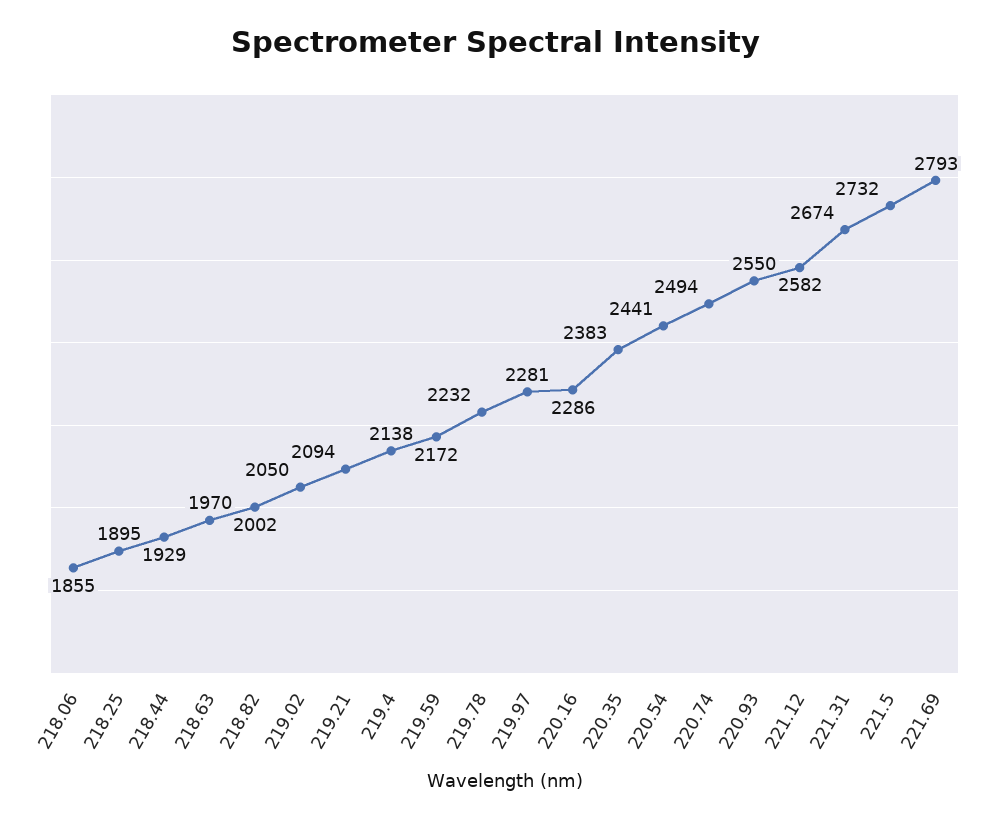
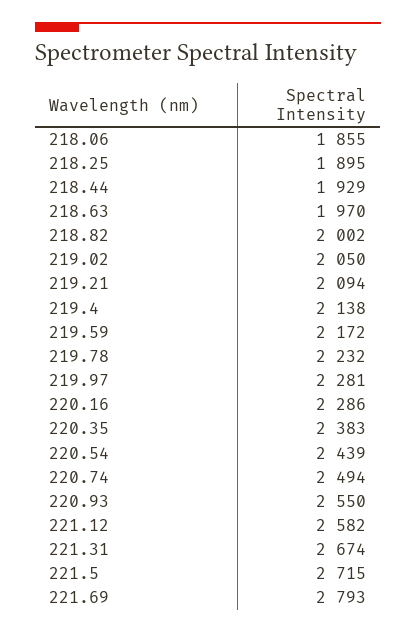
220.54: 2441 -> 2439
221.5: 2732 -> 2715

